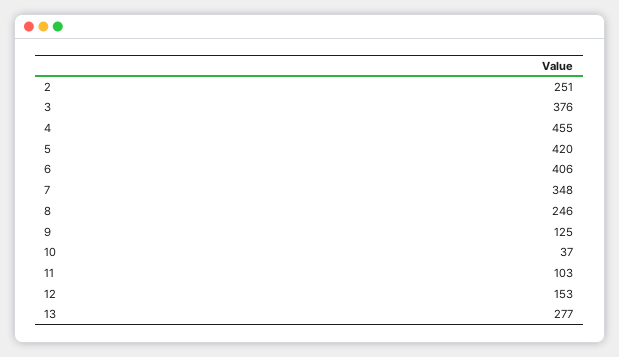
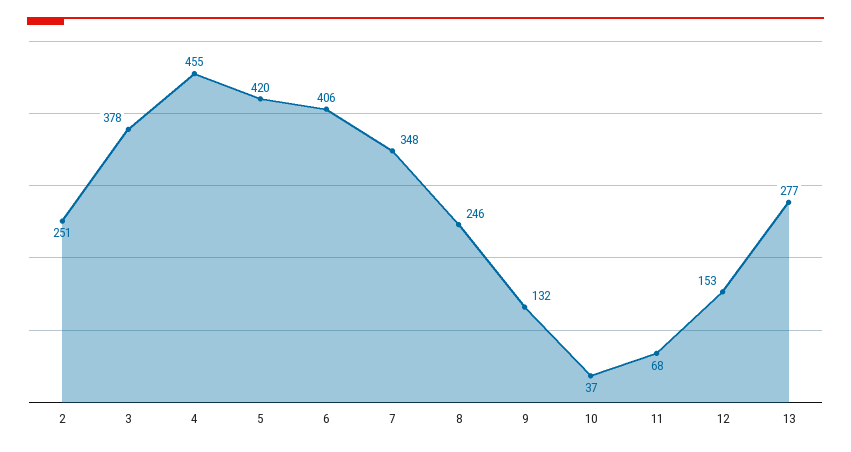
3: 376 -> 378
9: 125 -> 132
11: 103 -> 68

